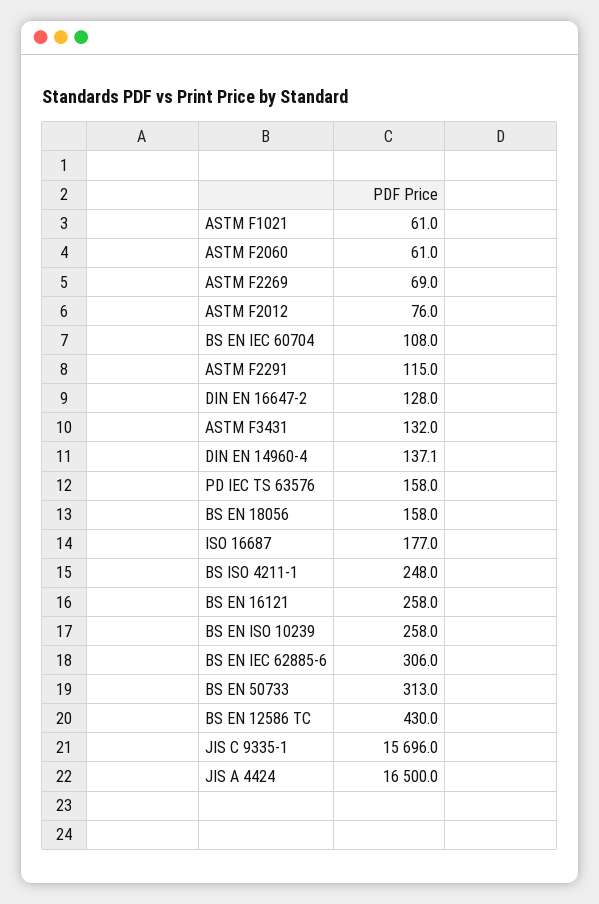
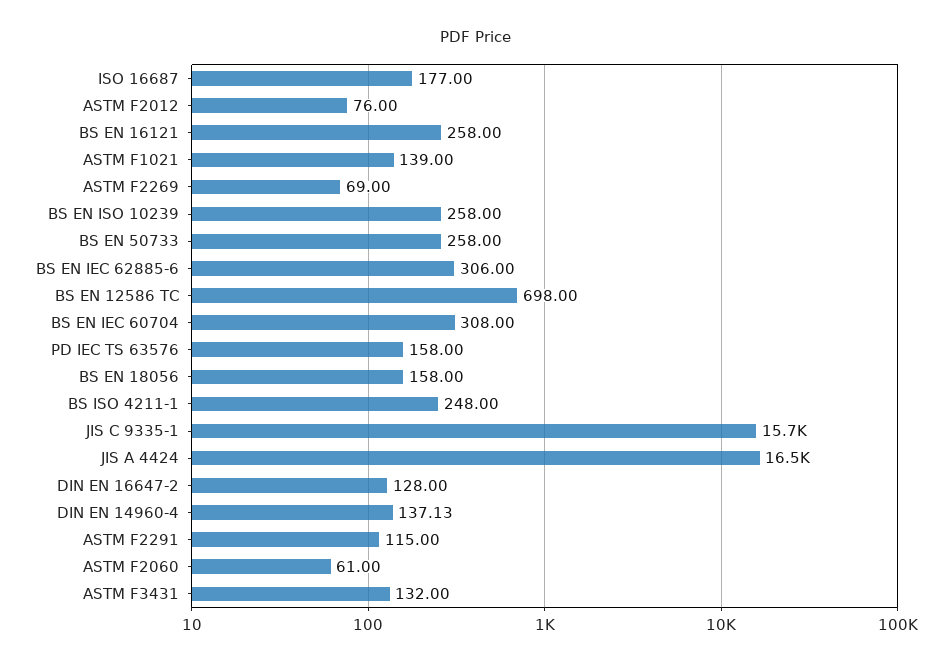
ASTM F1021: 61 -> 139
BS EN IEC 60704: 108 -> 308
BS EN 50733: 313 -> 258
BS EN 12586 TC: 430 -> 698

